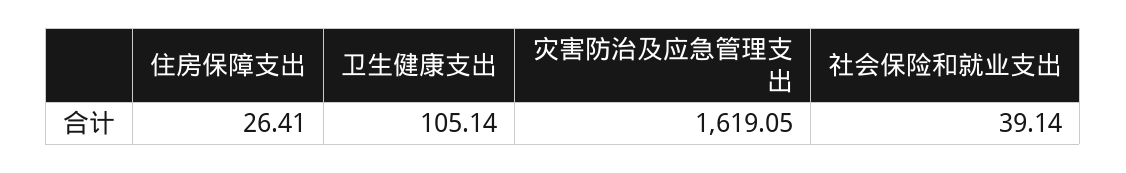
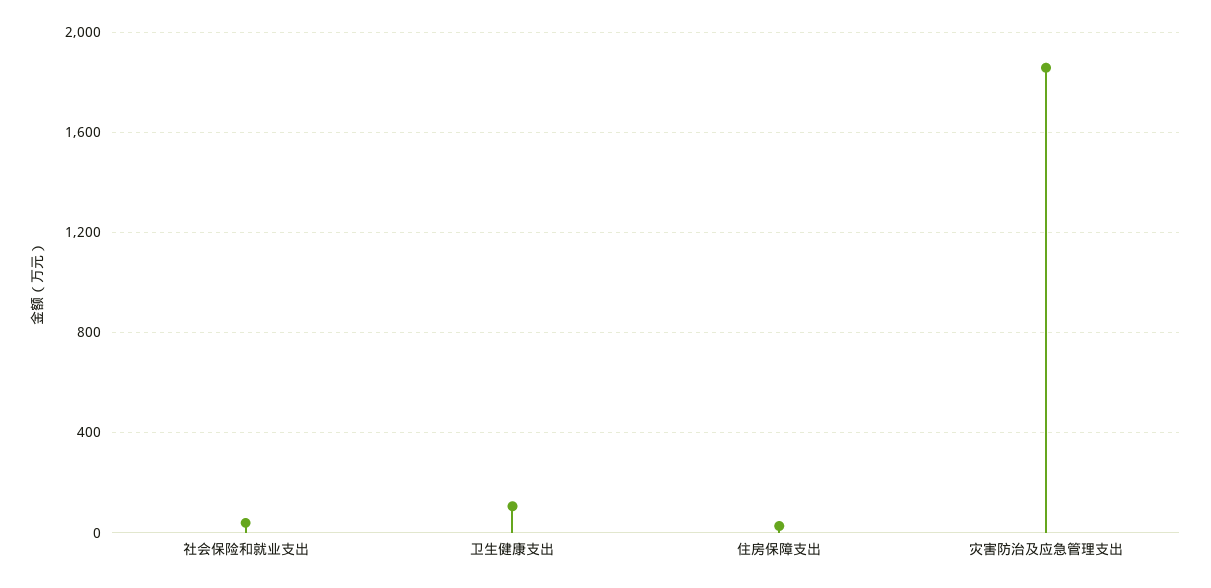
灾害防治及应急管理支出: 1619.05 -> 1850

